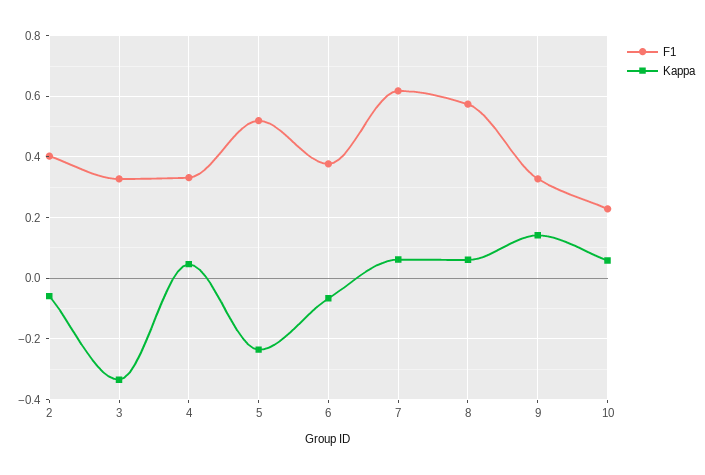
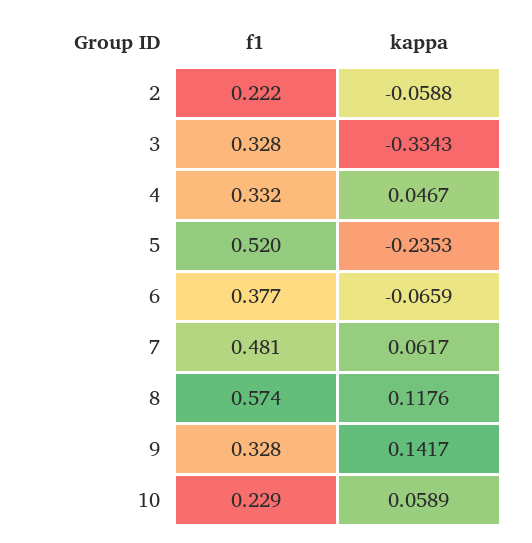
F1, 2: 0.4 -> 0.222
F1, 7: 0.62 -> 0.481
Kappa, 8: 0.06 -> 0.1176

